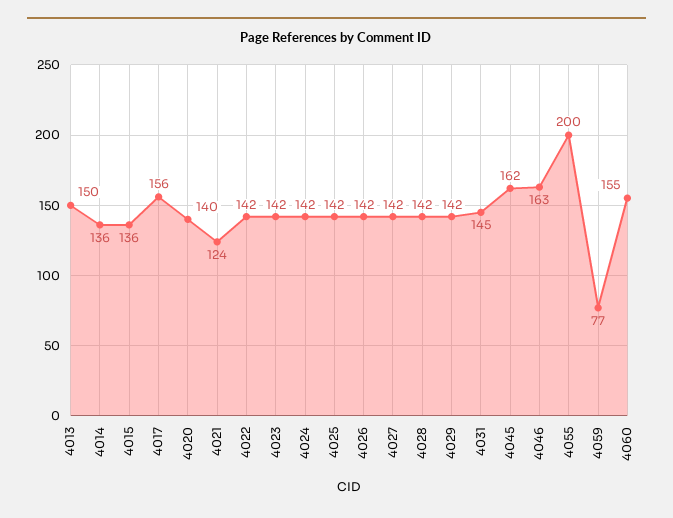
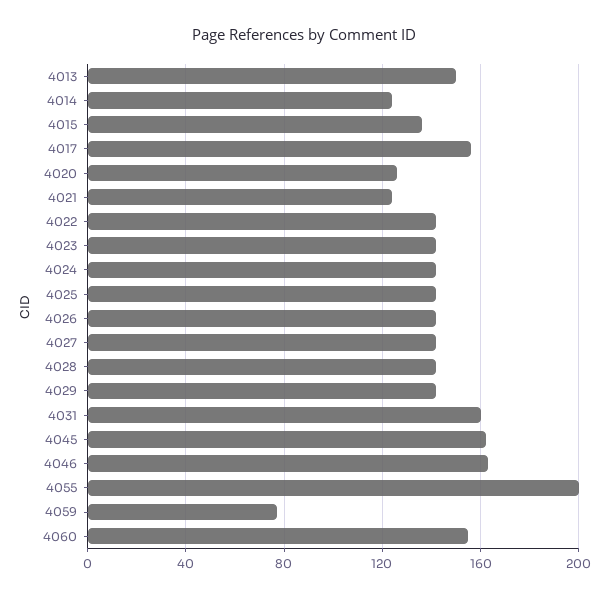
4014: 136 -> 125
4020: 140 -> 125
4031: 145 -> 160

